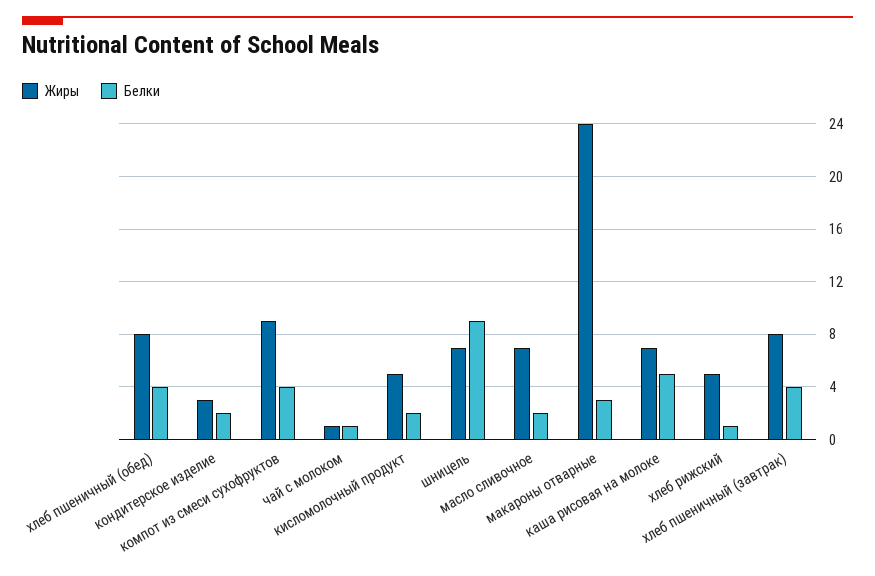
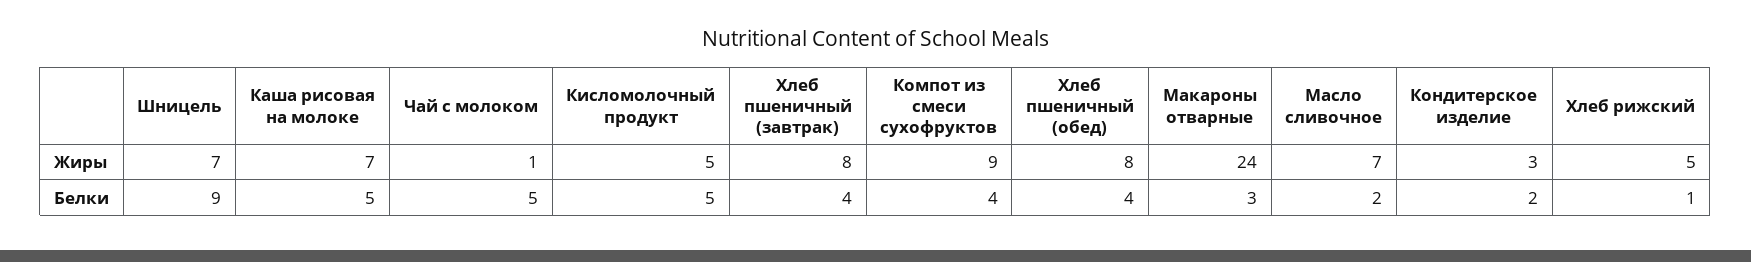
Белки, чай с молоком: 1 -> 5
Белки, кисломолочный продукт: 2 -> 5

